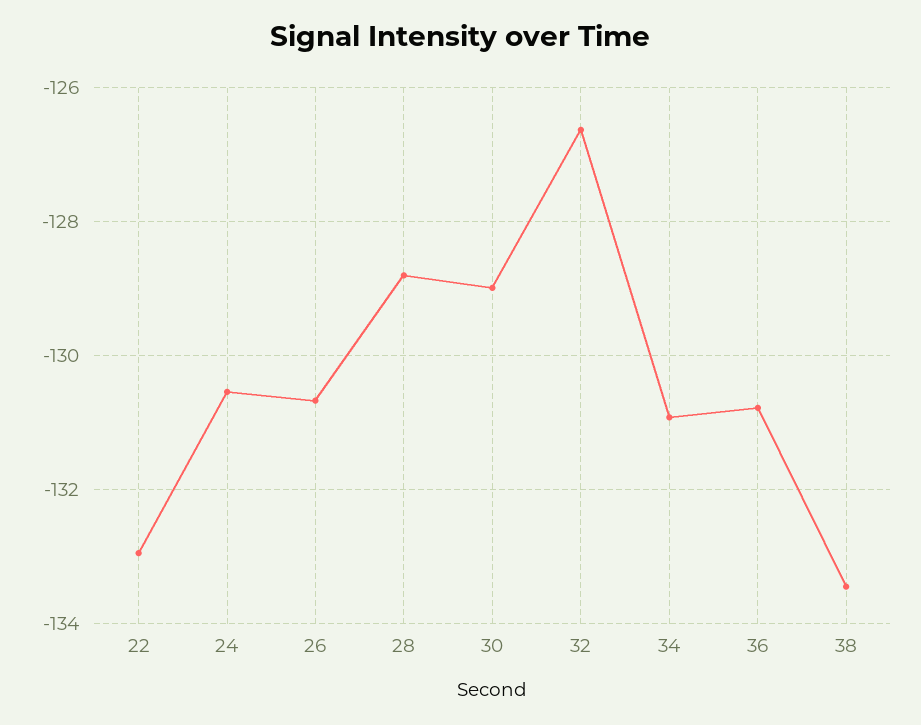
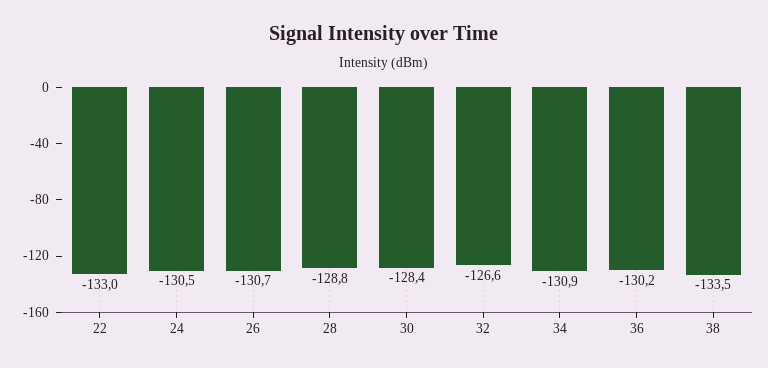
30: -129 -> -128.4
36: -130.8 -> -130.2

